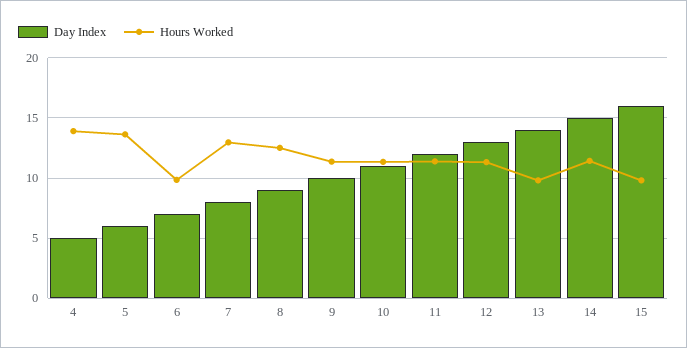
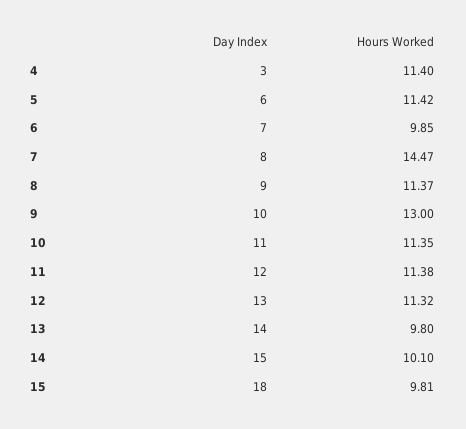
Day Index, 4: 5 -> 3
Hours Worked, 4: 14 -> 11.4
Hours Worked, 5: 13.5 -> 11.42
Hours Worked, 7: 13 -> 14.47
Hours Worked, 8: 12.5 -> 11.37
Hours Worked, 9: 11.5 -> 13
Hours Worked, 14: 11.5 -> 10.1
Day Index, 15: 16 -> 18

